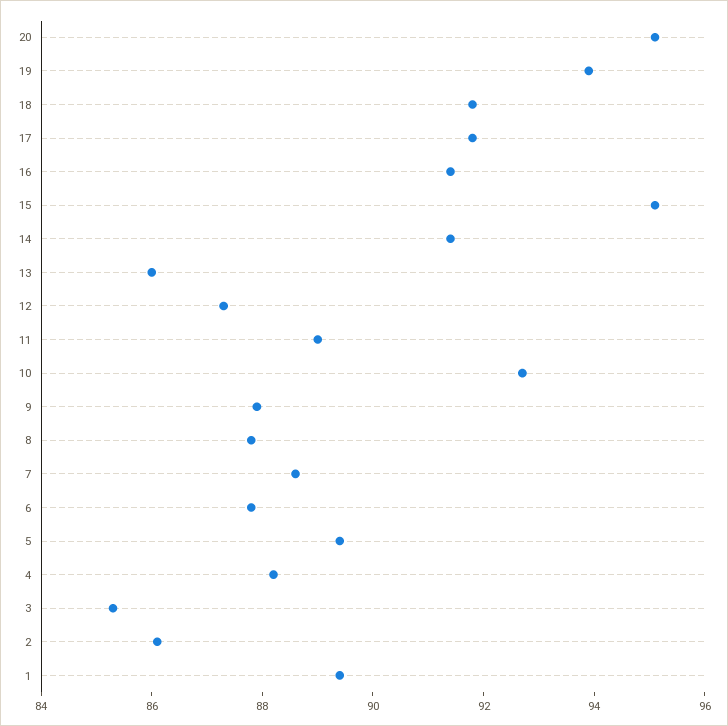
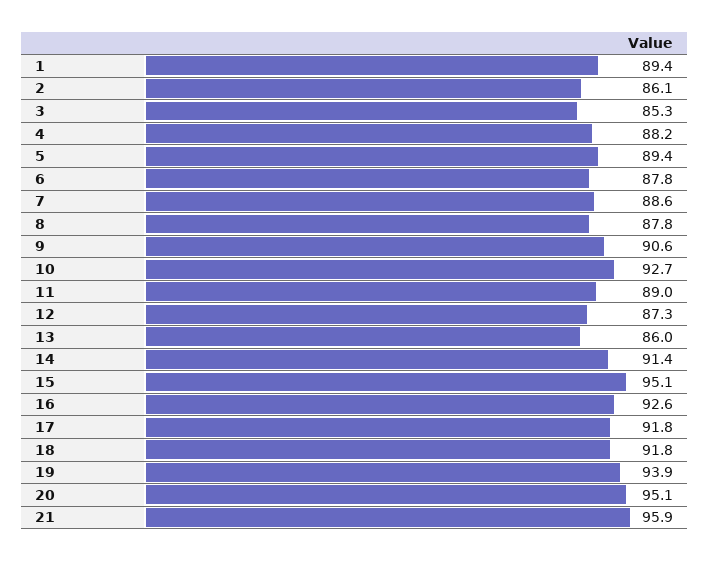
16: 91.5 -> 92.6
9: 88 -> 90.6
21: none -> 95.9

